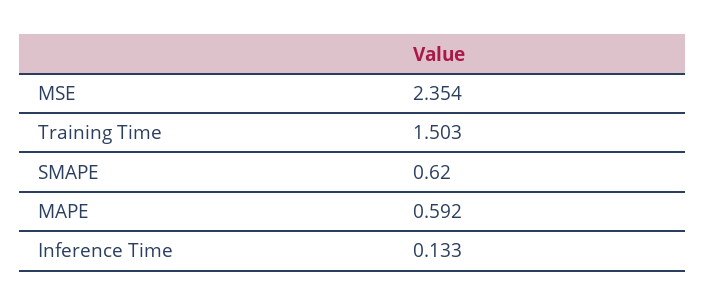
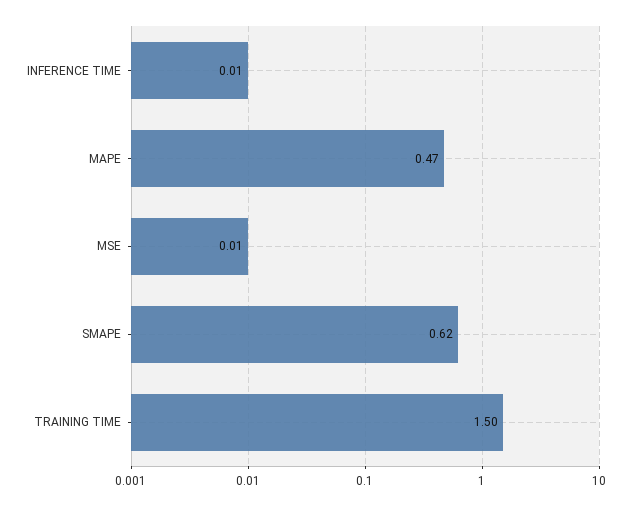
MSE: 2.354 -> 0.01
MAPE: 0.592 -> 0.47
Inference Time: 0.133 -> 0.01

